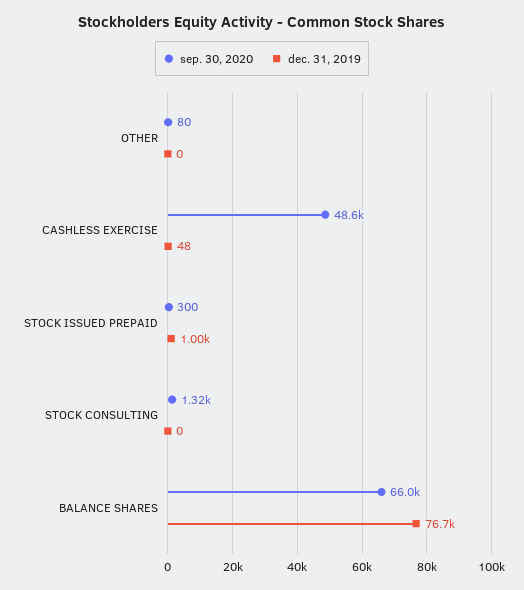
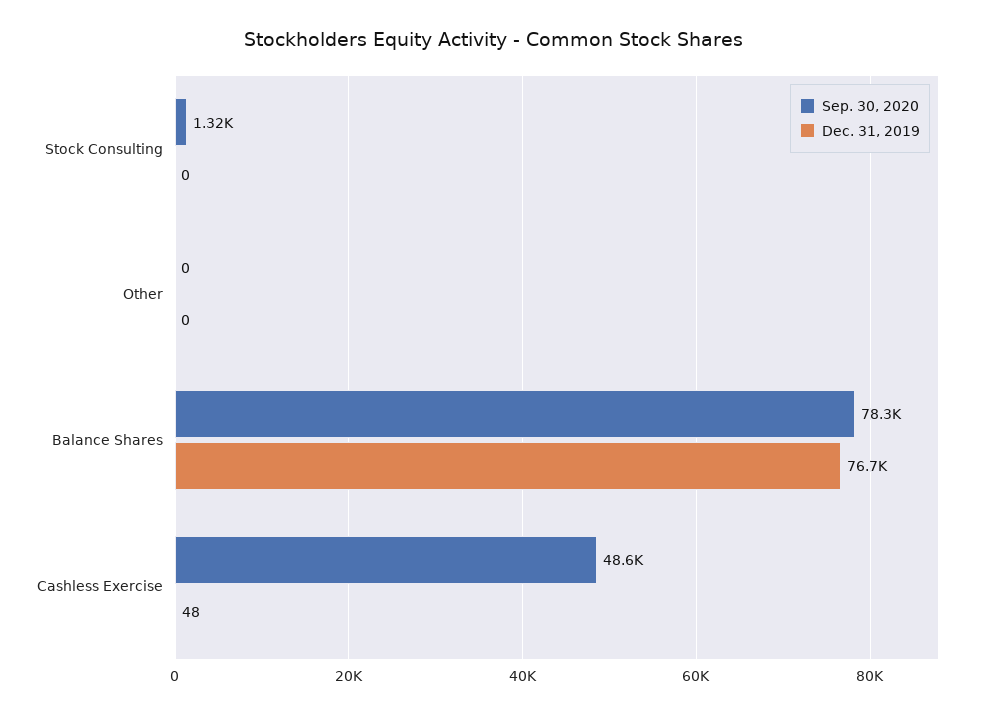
sep. 30, 2020, OTHER: 80 -> 0
sep. 30, 2020, STOCK ISSUED PREPAID: 300 -> none
dec. 31, 2019, STOCK ISSUED PREPAID: 1000 -> none
sep. 30, 2020, BALANCE SHARES: 66000 -> 78300

